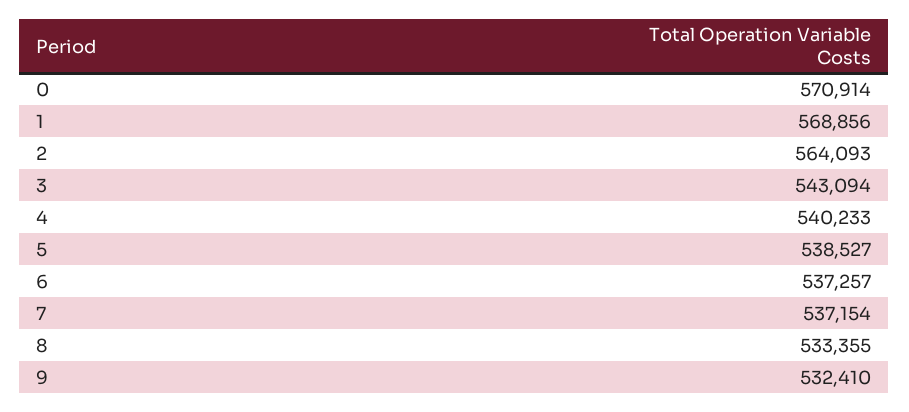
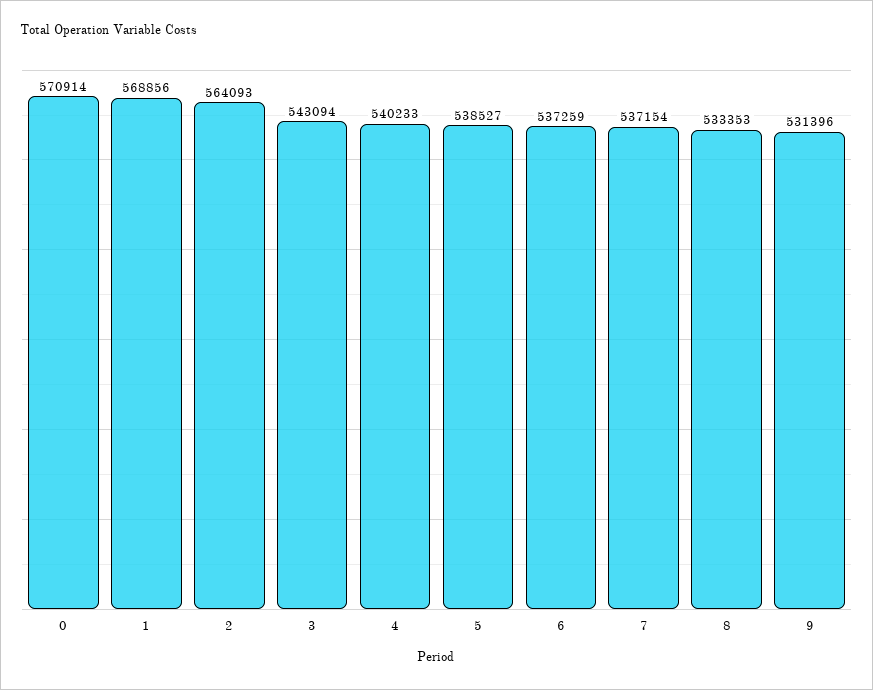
6: 537257 -> 537259
8: 533355 -> 533353
9: 532410 -> 531396

